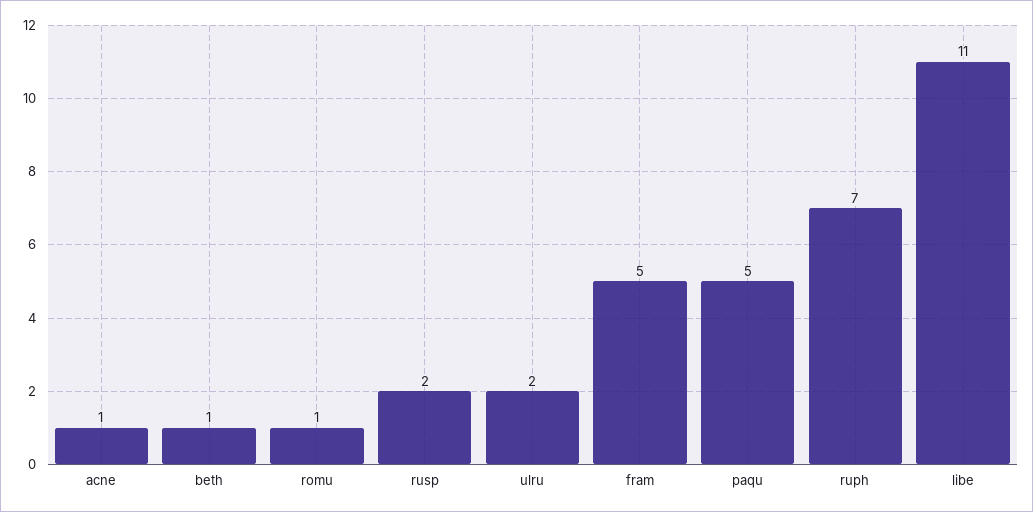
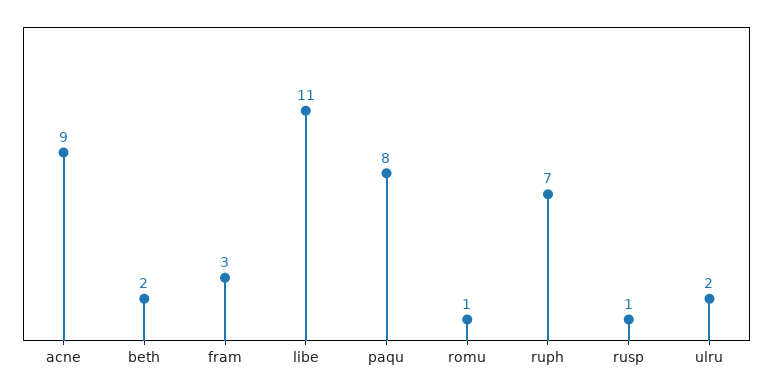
acne: 1 -> 9
beth: 1 -> 2
rusp: 2 -> 1
fram: 5 -> 3
paqu: 5 -> 8

